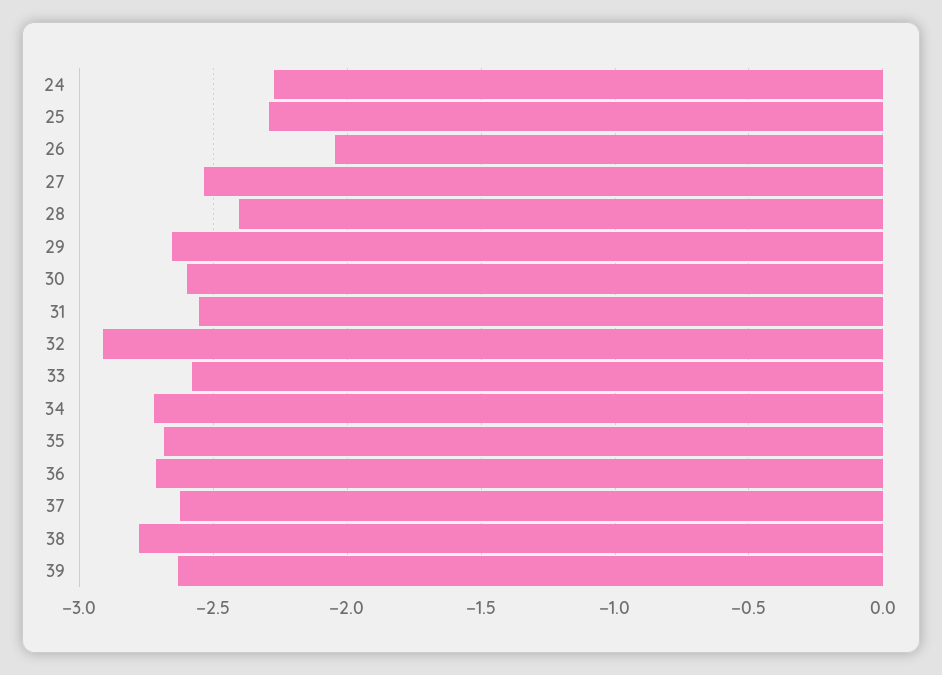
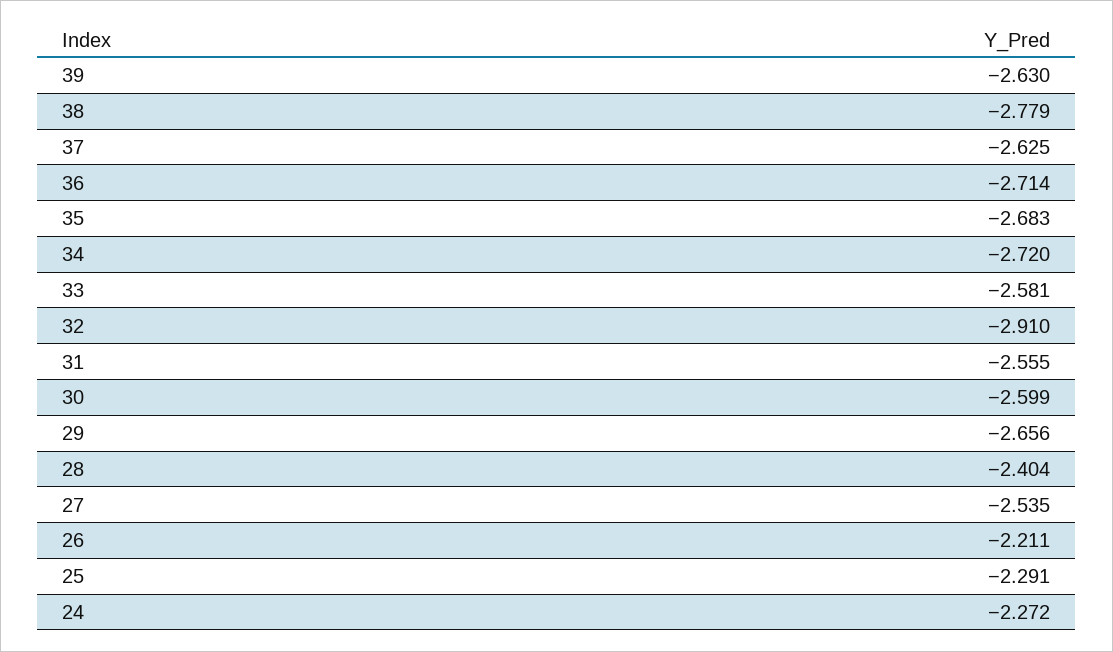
26: -2.05 -> -2.211

